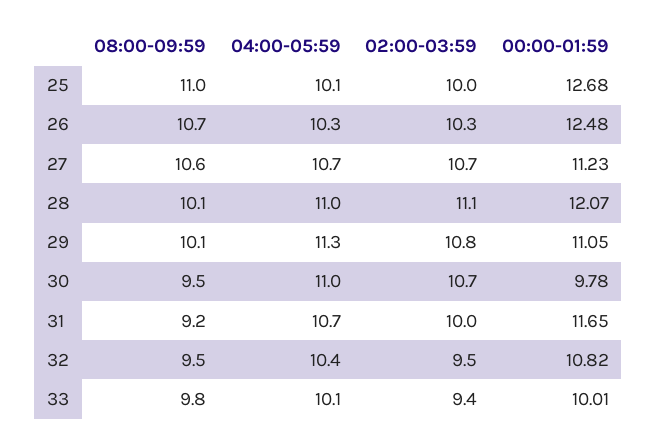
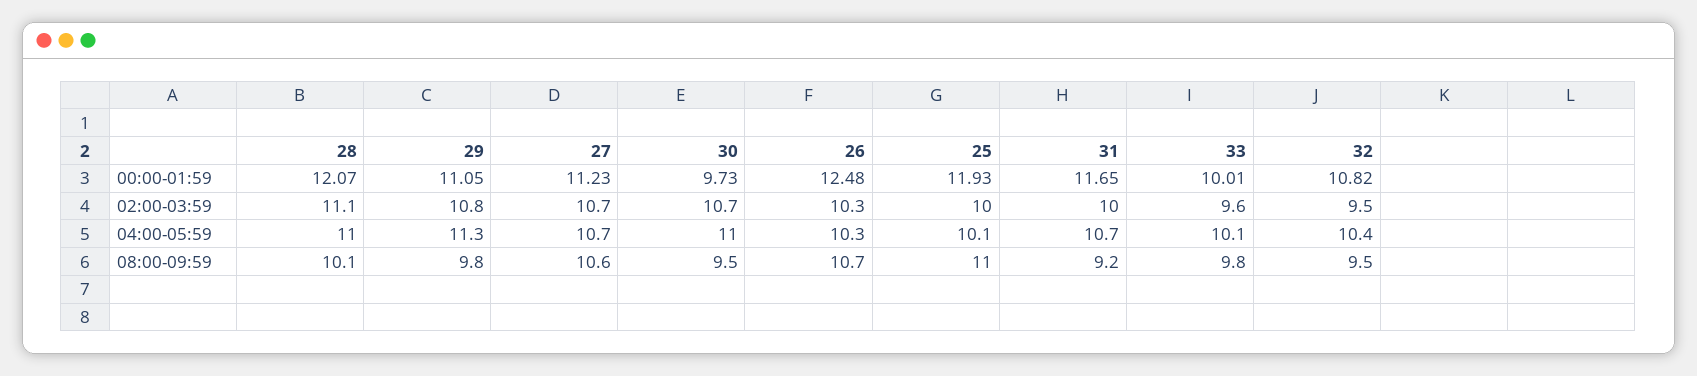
00:00-01:59, 25: 12.68 -> 11.93
08:00-09:59, 29: 10.1 -> 9.8
00:00-01:59, 30: 9.78 -> 9.73
02:00-03:59, 33: 9.4 -> 9.6

